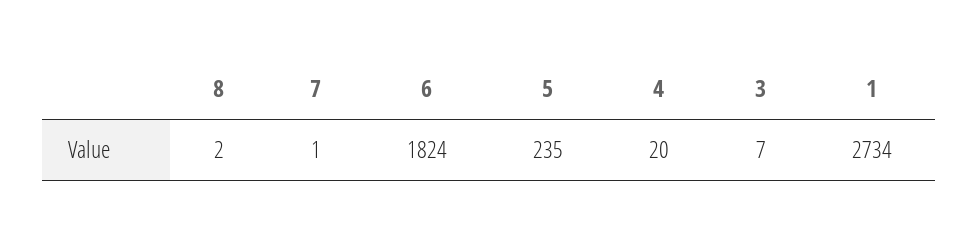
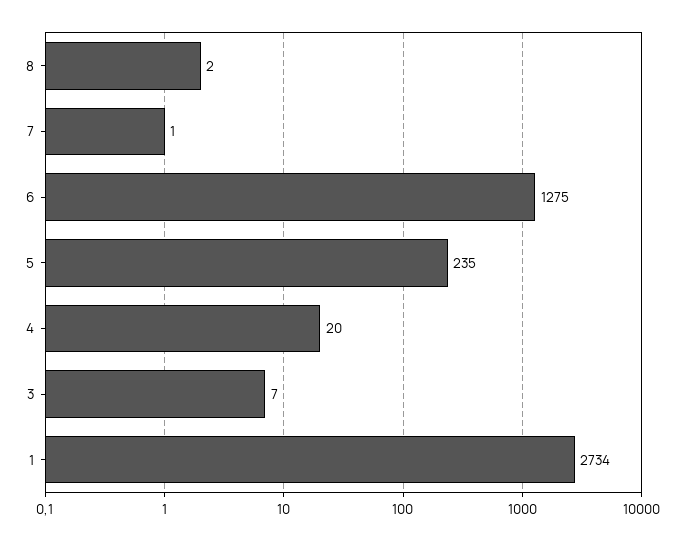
6: 1824 -> 1275

